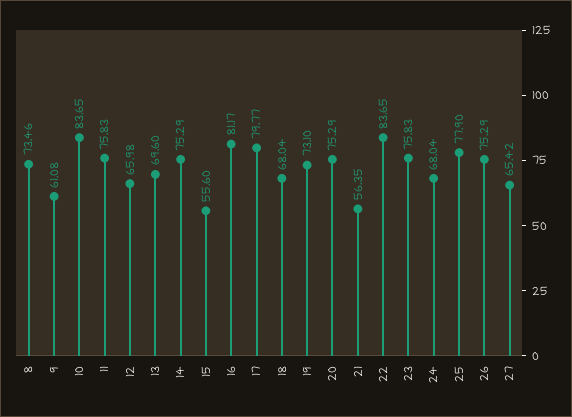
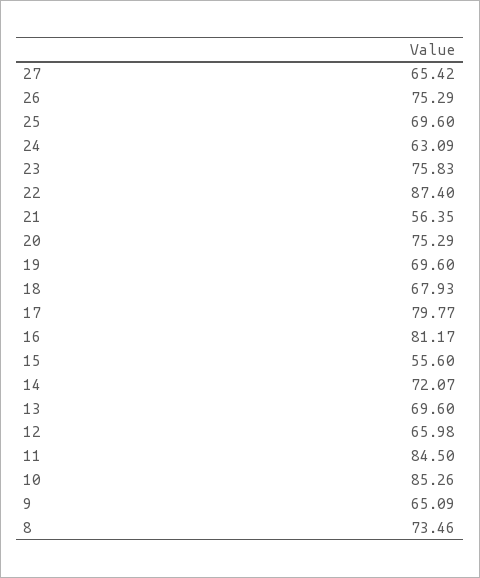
9: 61.08 -> 65.09
10: 83.65 -> 85.26
11: 75.83 -> 84.5
14: 75.29 -> 72.07
18: 68.04 -> 67.93
19: 73.1 -> 69.6
22: 83.65 -> 87.4
24: 68.04 -> 63.09
25: 77.9 -> 69.6

